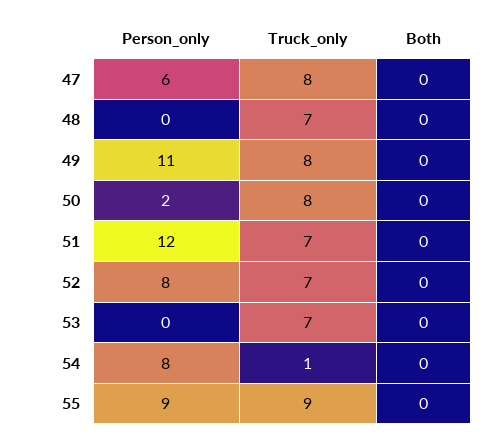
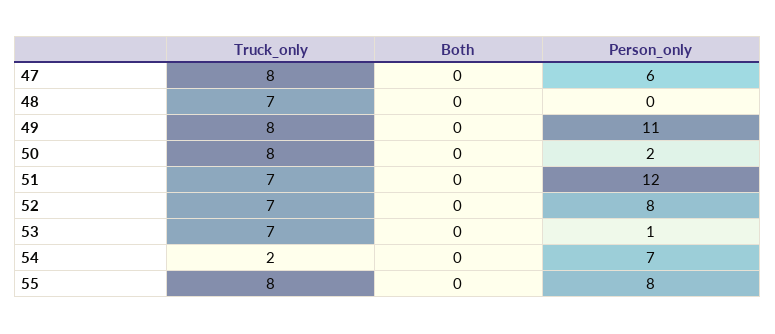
Person_only, 53: 0 -> 1
Person_only, 54: 8 -> 7
Truck_only, 54: 1 -> 2
Person_only, 55: 9 -> 8
Truck_only, 55: 9 -> 8

